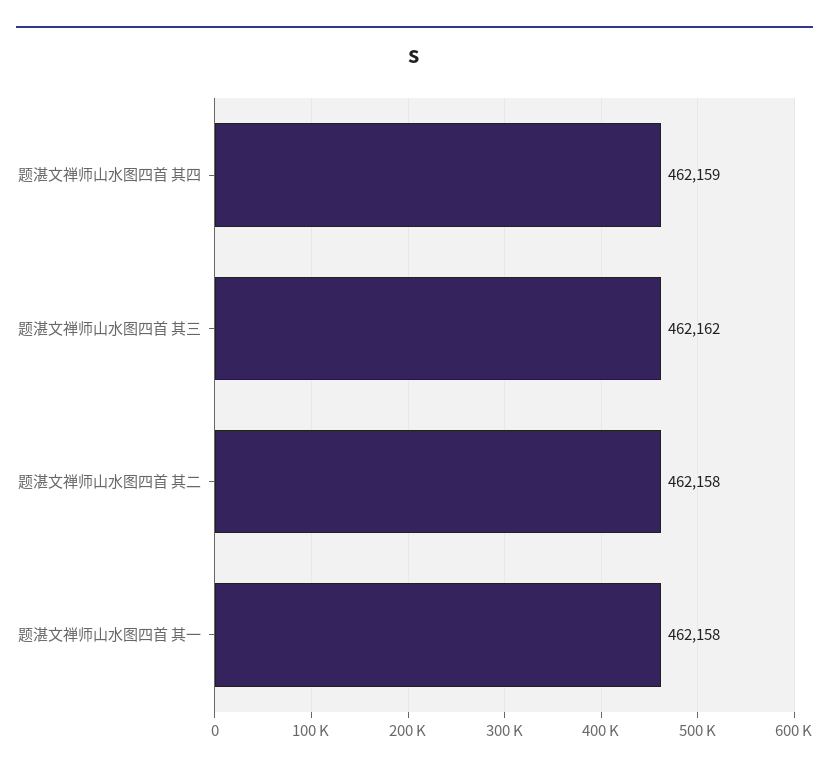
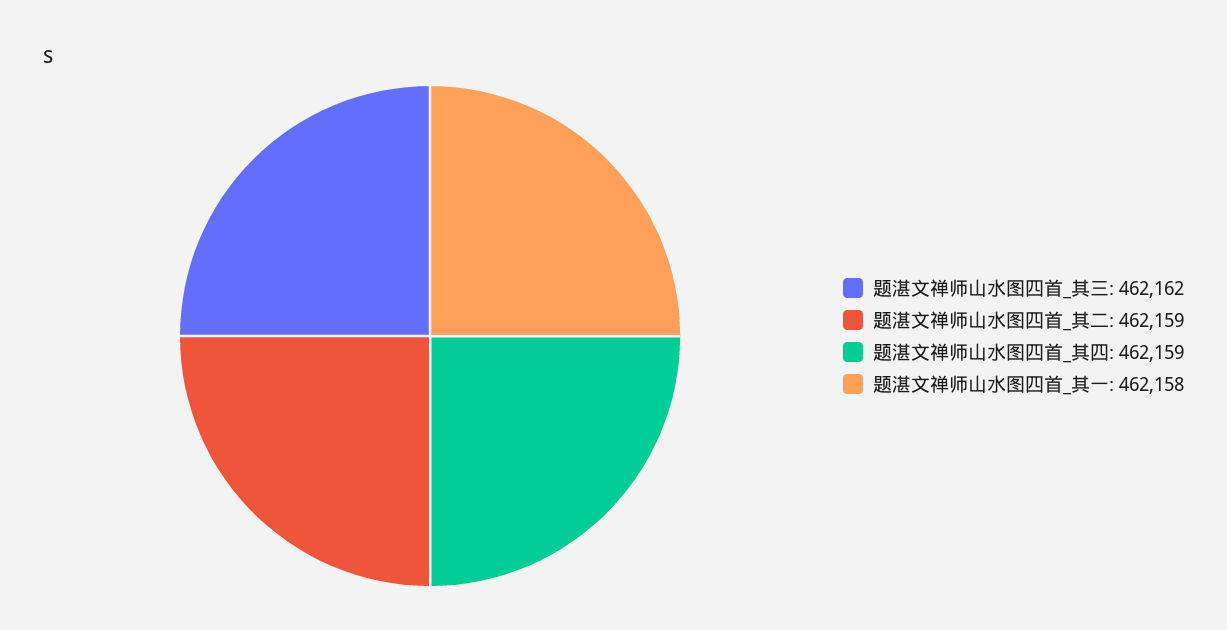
题湛文禅师山水图四首 其二: 462158 -> 462159

